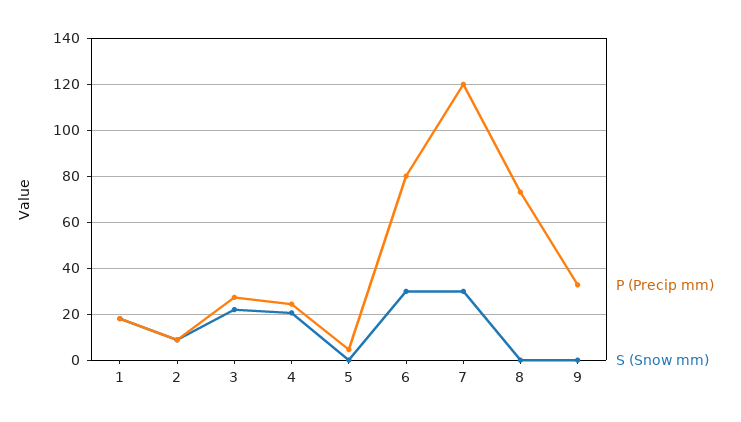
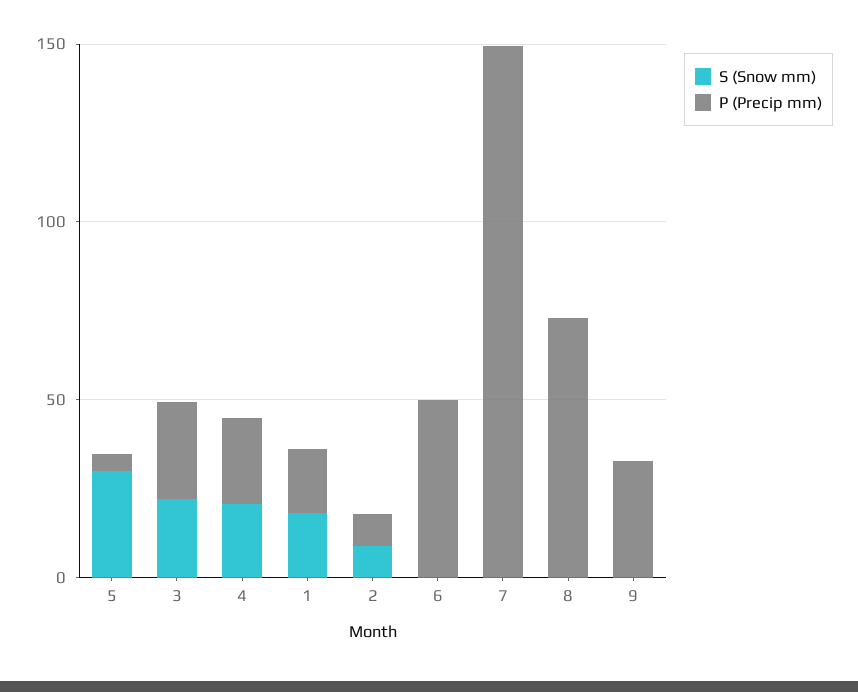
S (Snow mm), 5: 0 -> 30
P (Precip mm), 6: 80 -> 50
S (Snow mm), 6: 30 -> 0
P (Precip mm), 7: 120 -> 150
S (Snow mm), 7: 30 -> 0

